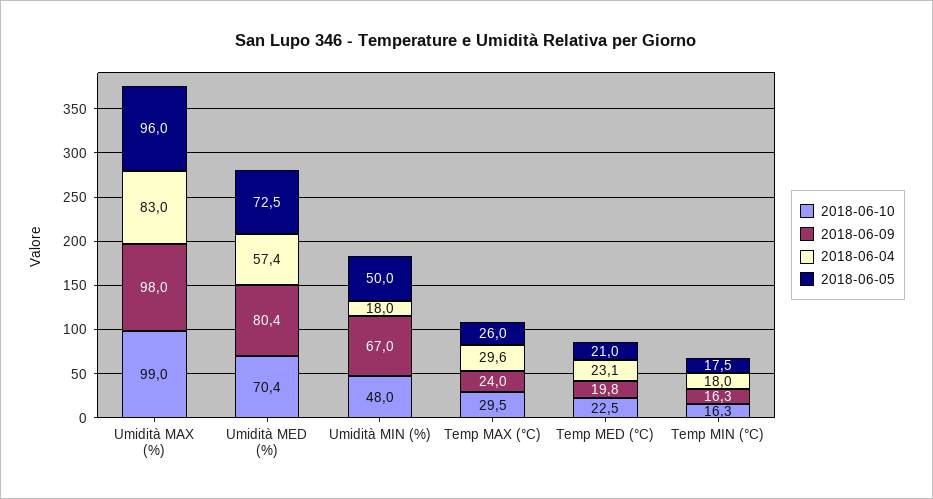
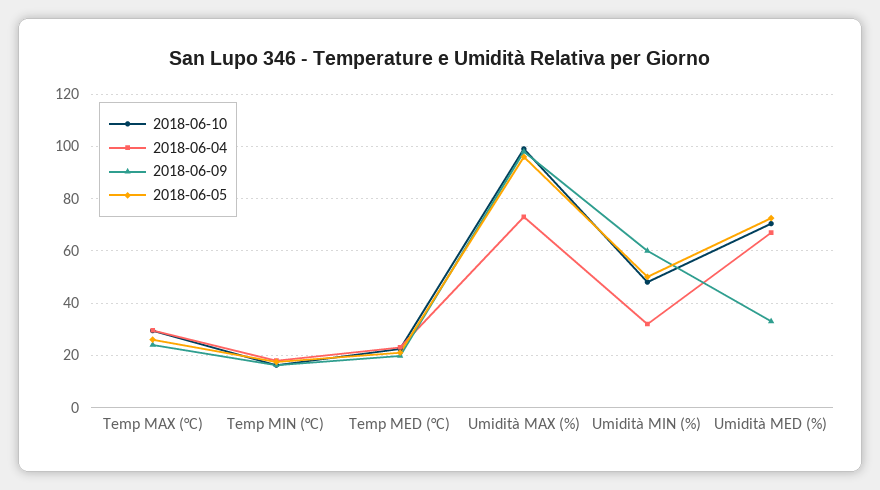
2018-06-04, Umidità MAX (%): 83 -> 72.5
2018-06-09, Umidità MED (%): 80.4 -> 32.5
2018-06-04, Umidità MED (%): 57.4 -> 67.5
2018-06-09, Umidità MIN (%): 67 -> 60
2018-06-04, Umidità MIN (%): 18 -> 32.5

